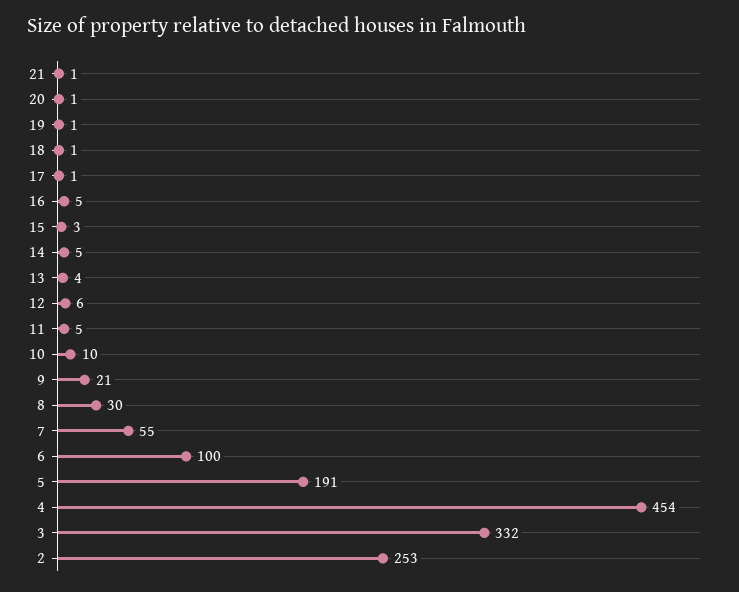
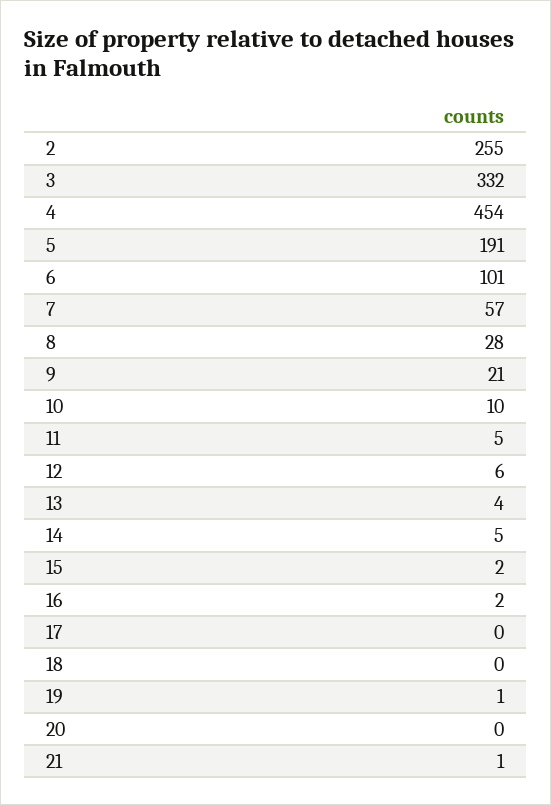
20: 1 -> 0
18: 1 -> 0
17: 1 -> 0
16: 5 -> 2
15: 3 -> 2
8: 30 -> 28
7: 55 -> 57
6: 100 -> 101
2: 253 -> 255

